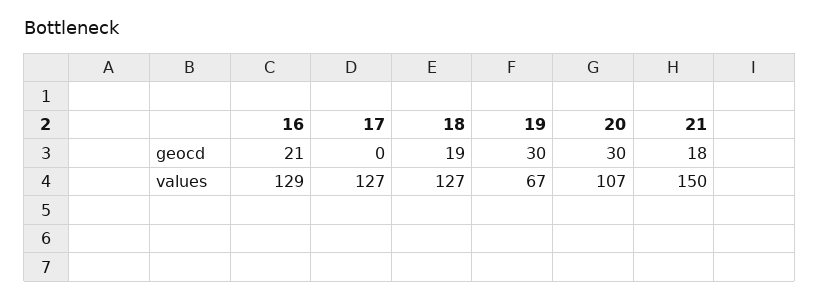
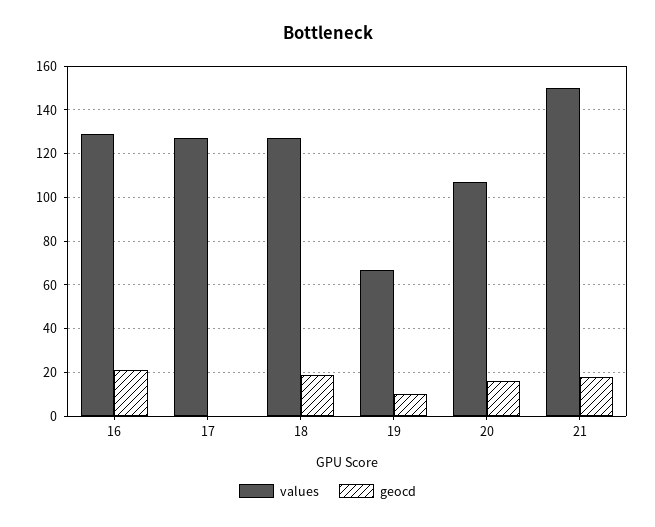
geocd, 19: 30 -> 10
geocd, 20: 30 -> 15

